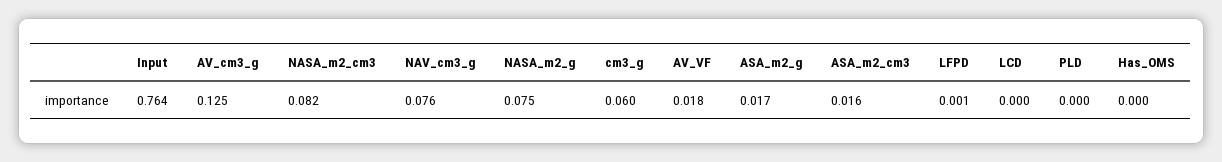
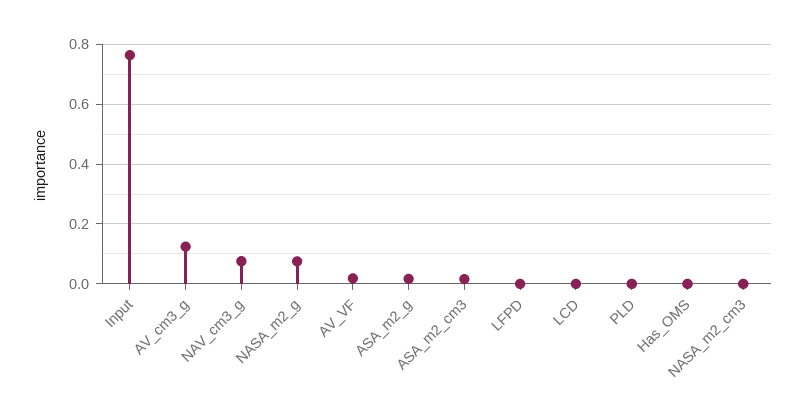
NASA_m2_cm3: 0.082 -> 0
cm3_g: 0.06 -> none

